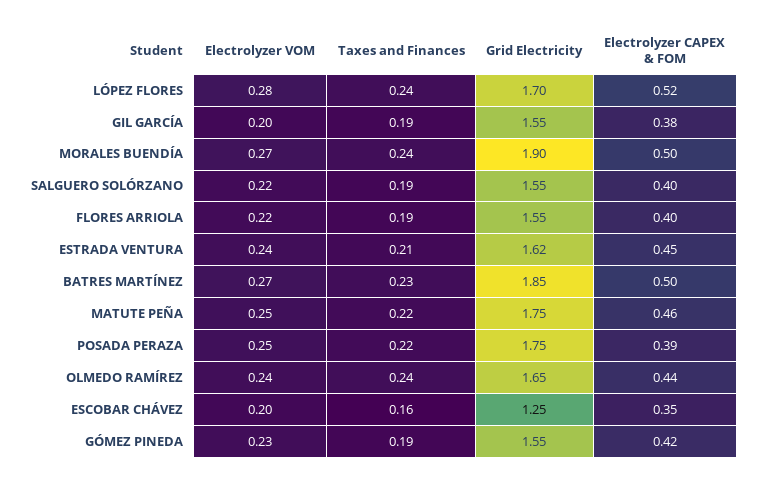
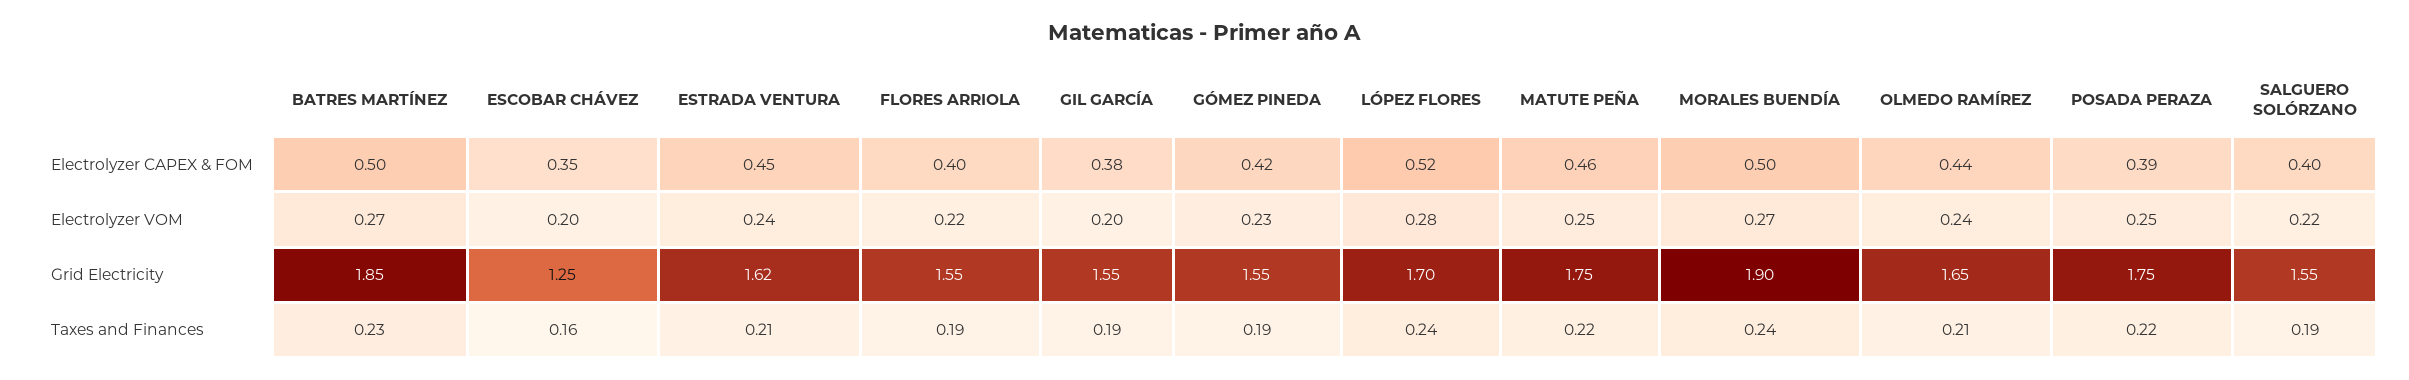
Taxes and Finances, OLMEDO RAMÍREZ: 0.24 -> 0.21

